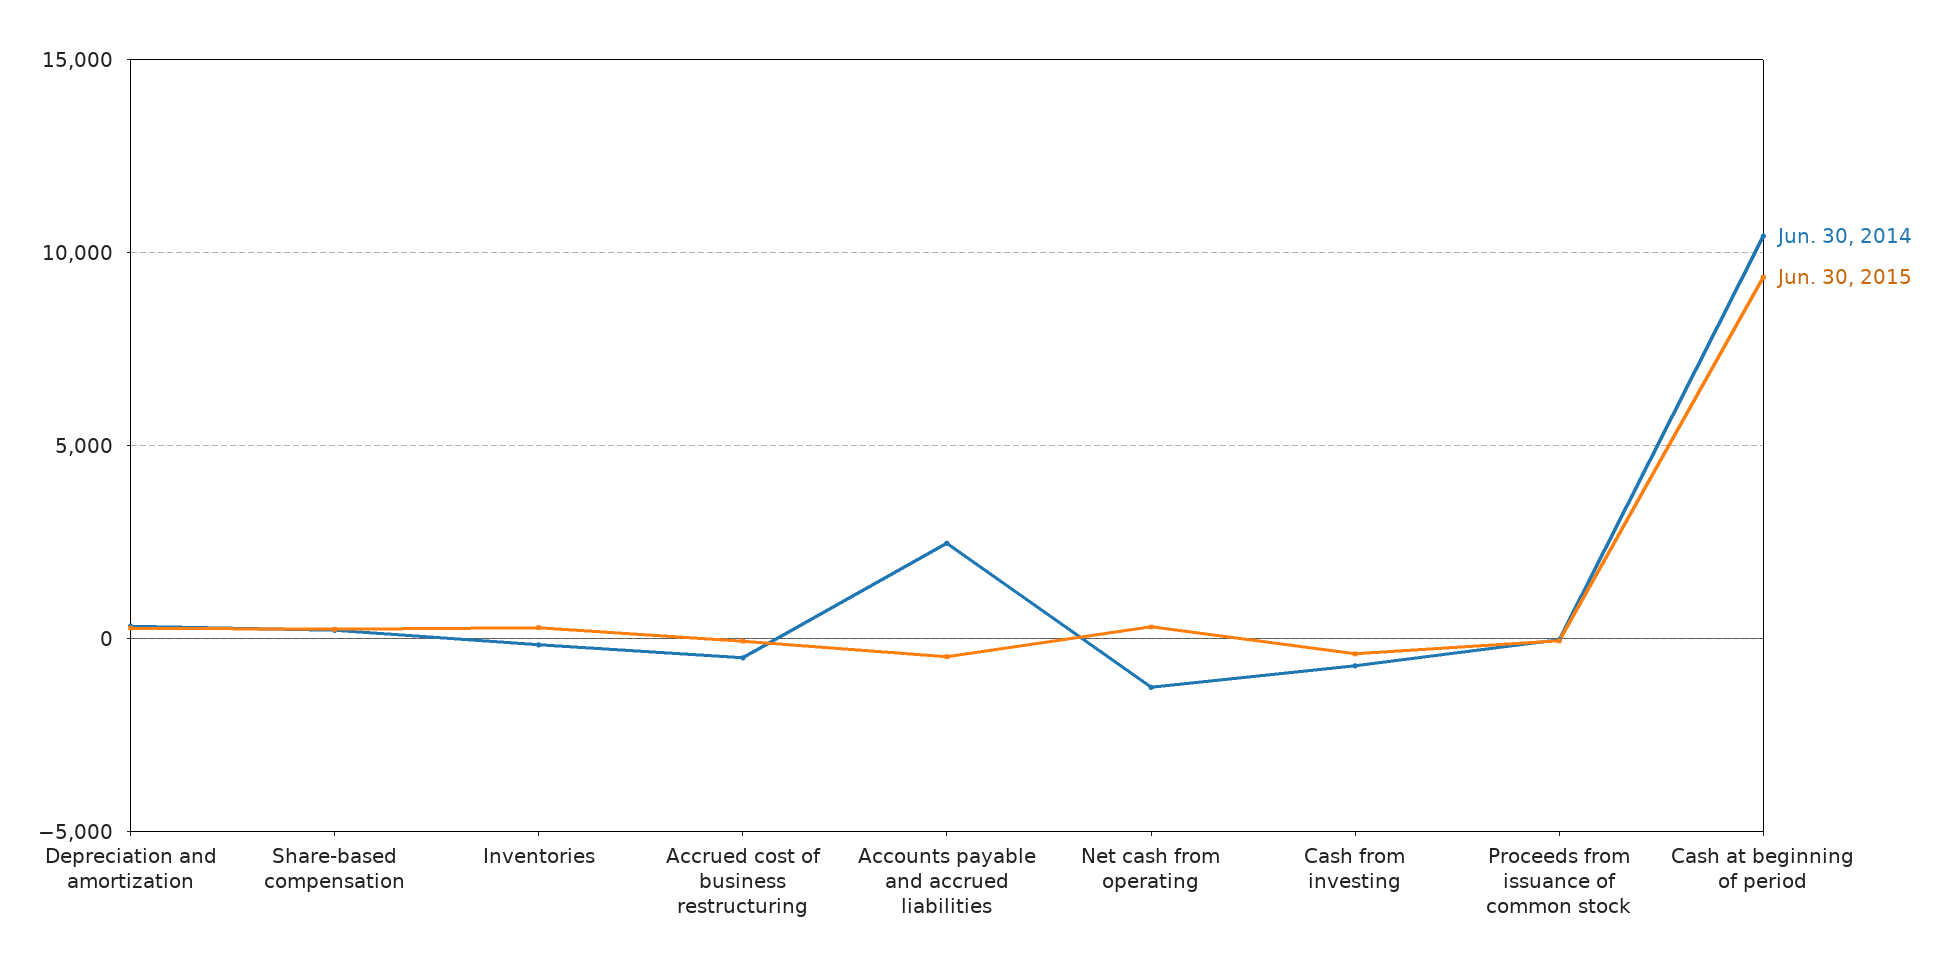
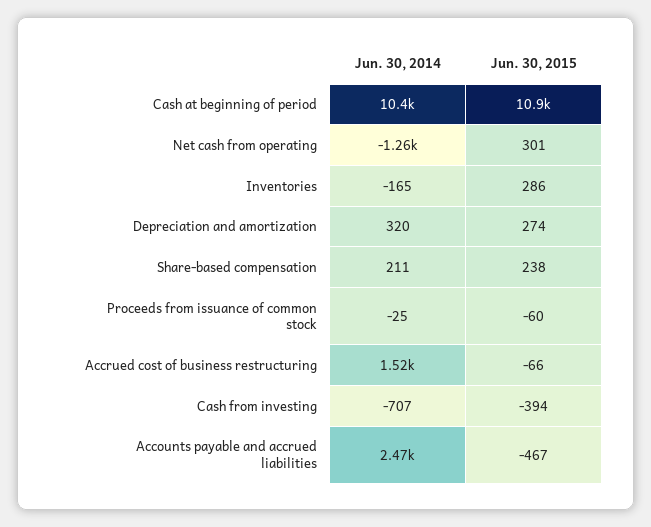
Jun. 30, 2014, Accrued cost of business restructuring: -500 -> 1520
Jun. 30, 2015, Cash at beginning of period: 9500 -> 10900

